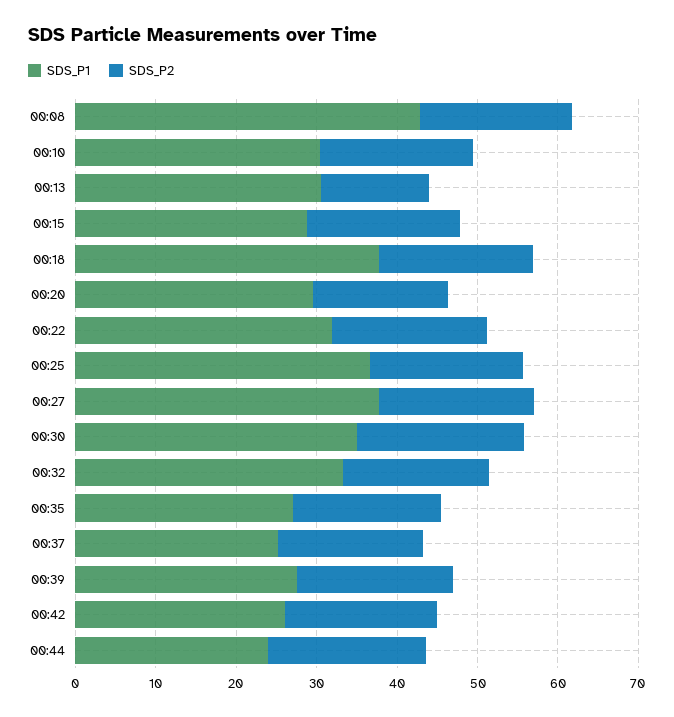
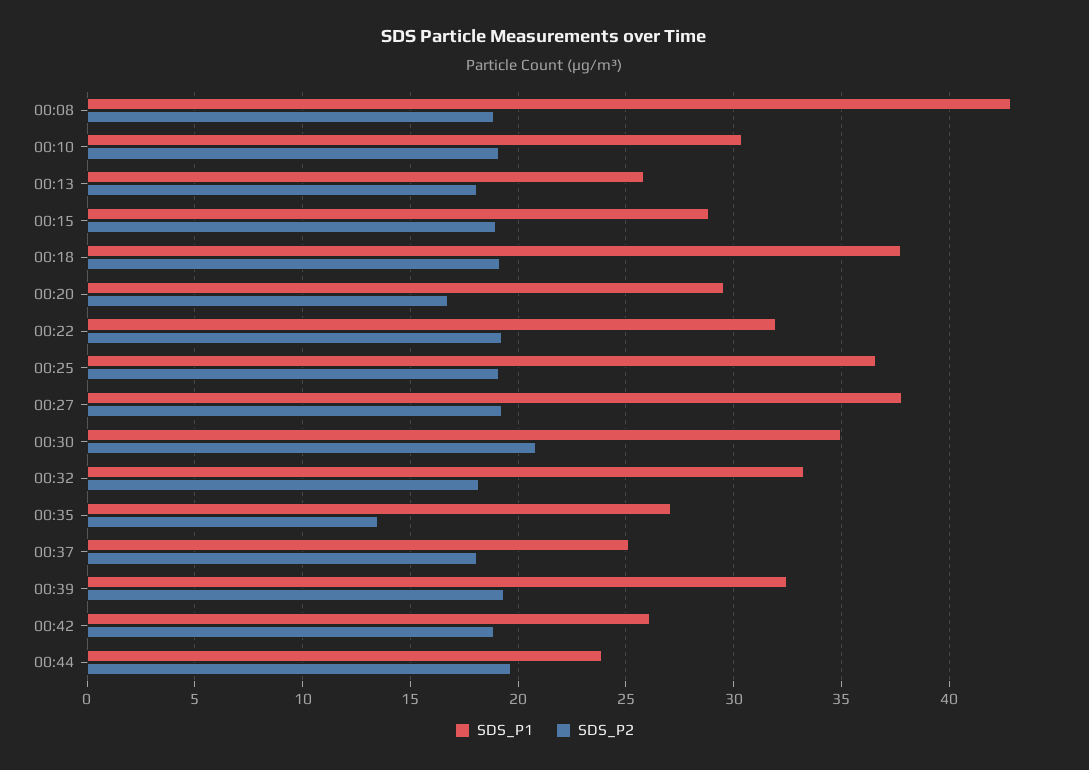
SDS_P1, 00:13: 30 -> 26
SDS_P2, 00:13: 14 -> 18
SDS_P2, 00:35: 18 -> 13.5
SDS_P1, 00:39: 28 -> 32.5

